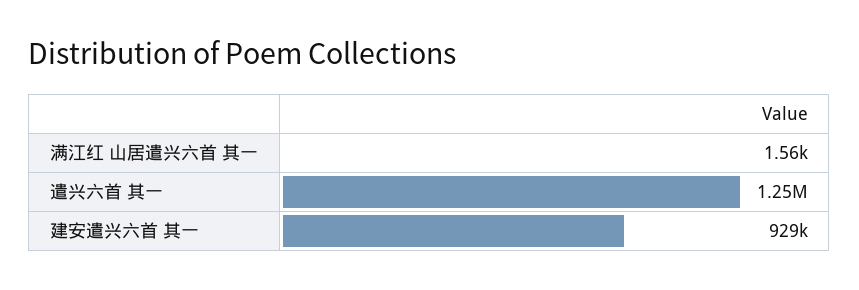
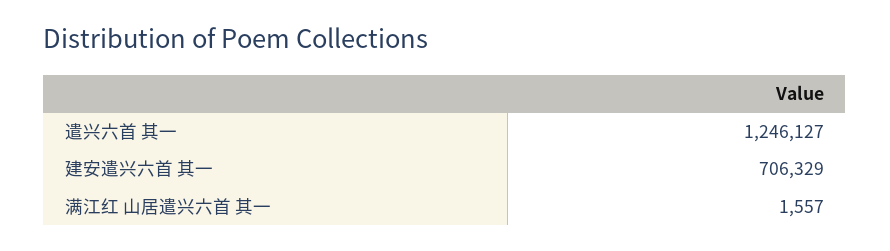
建安遣兴六首 其一: 929000 -> 706329

